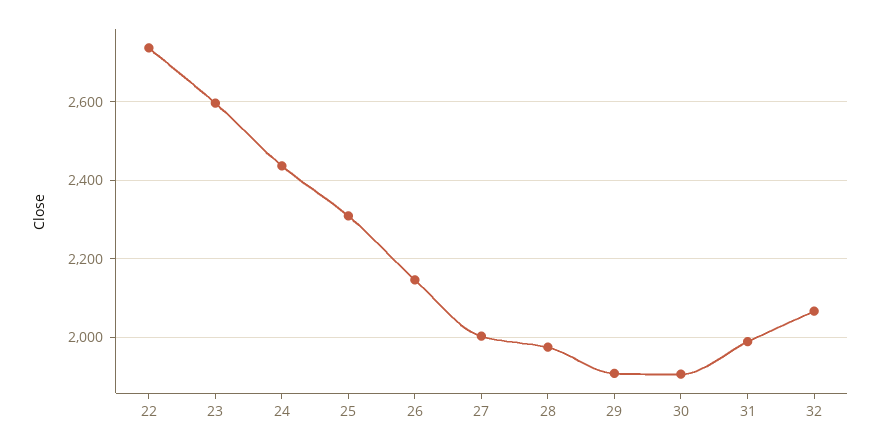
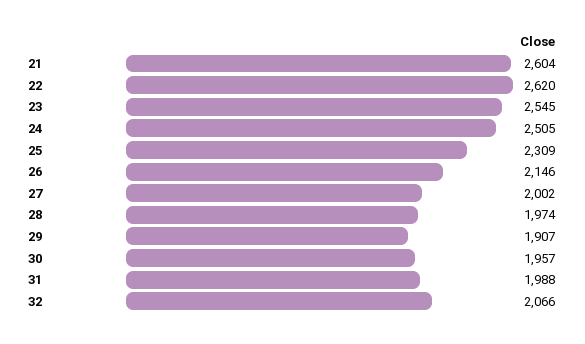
22: 2740 -> 2620
23: 2600 -> 2545
24: 2440 -> 2505
30: 1900 -> 1957
21: none -> 2604

